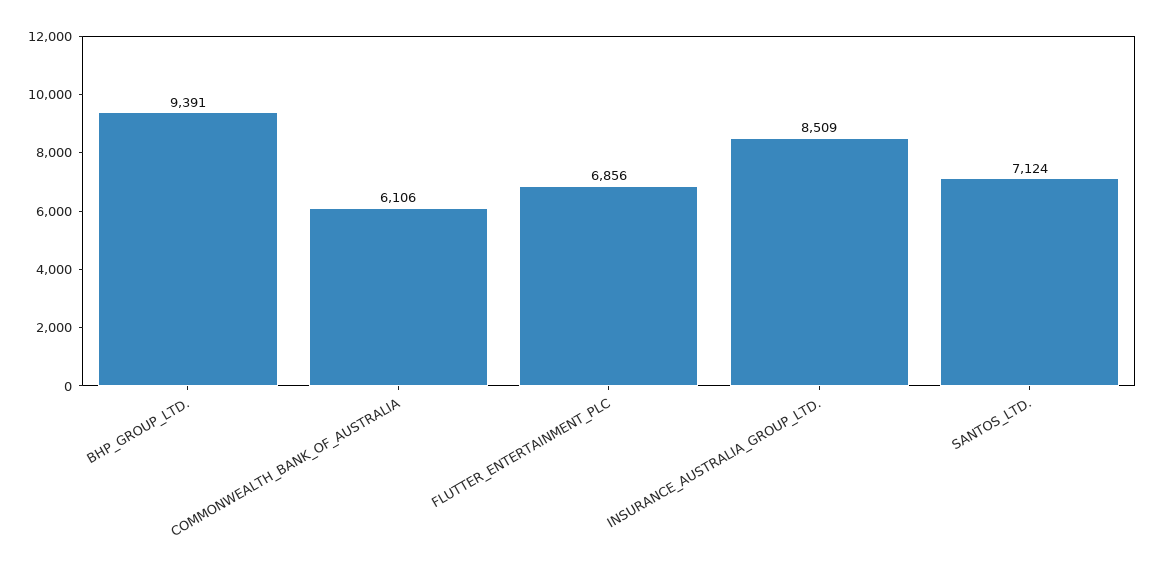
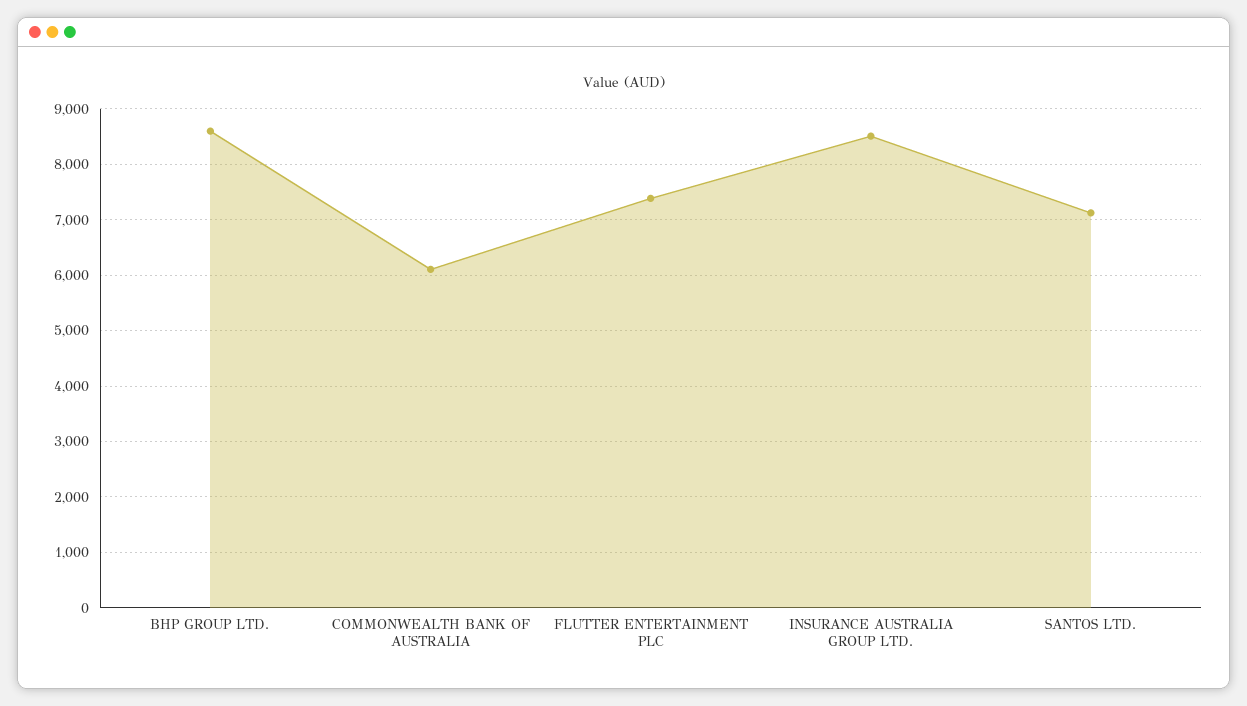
BHP_GROUP_LTD.: 9391 -> 8600
FLUTTER_ENTERTAINMENT_PLC: 6856 -> 7400

